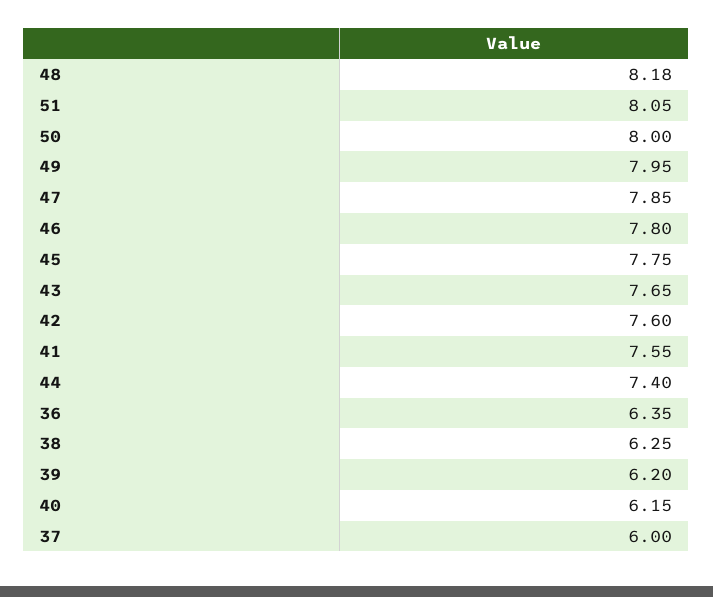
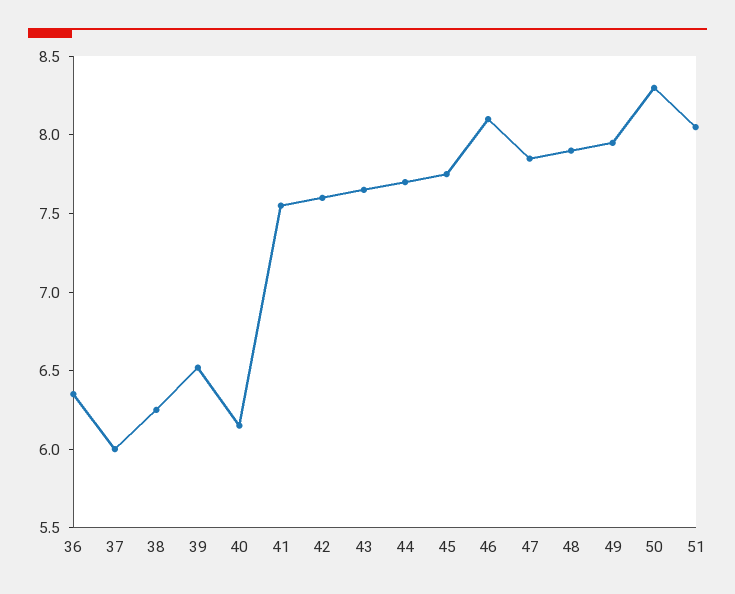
48: 8.18 -> 7.9
50: 8 -> 8.3
46: 7.8 -> 8.1
44: 7.4 -> 7.7
39: 6.2 -> 6.5

